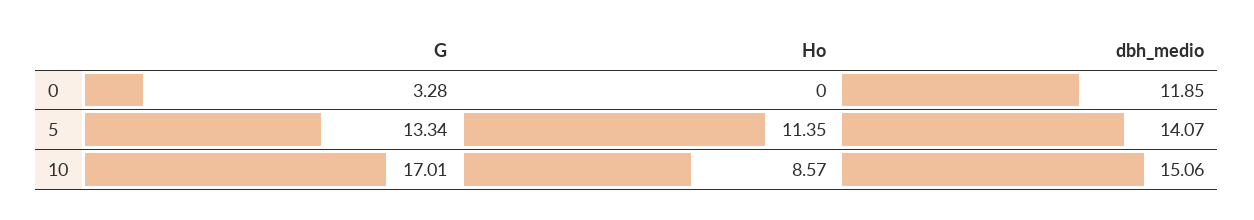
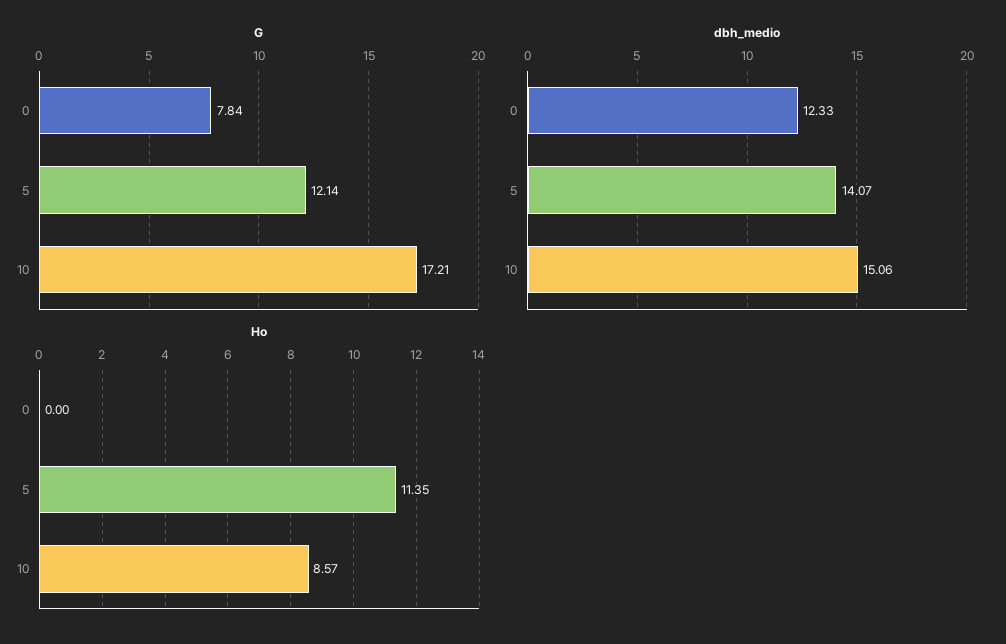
G, 0: 3.28 -> 7.84
dbh_medio, 0: 11.85 -> 12.33
G, 5: 13.34 -> 12.14
G, 10: 17.01 -> 17.21

